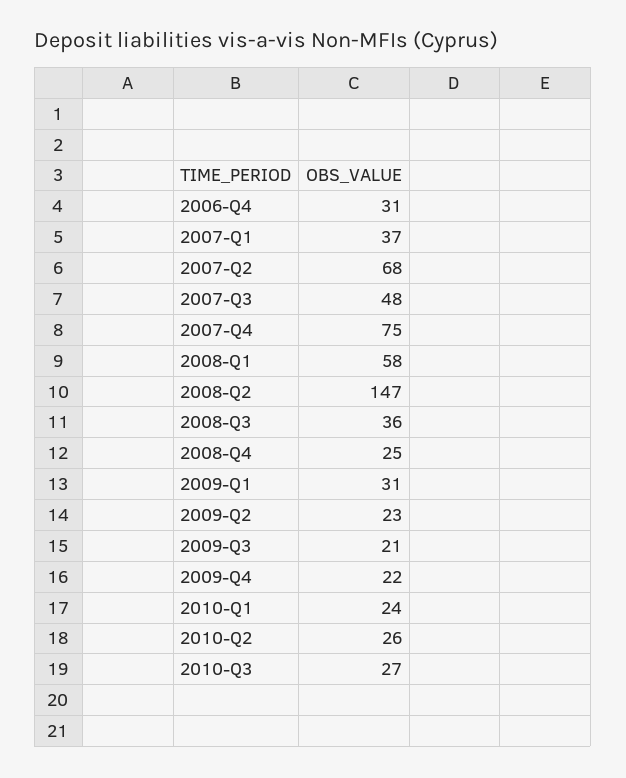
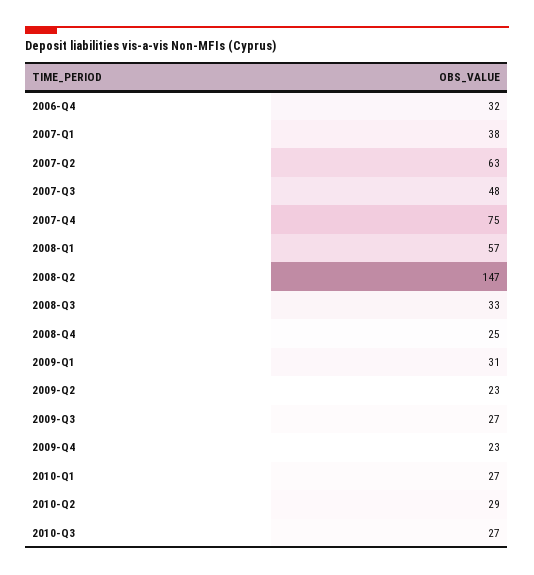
2006-Q4: 31 -> 32
2007-Q1: 37 -> 38
2007-Q2: 68 -> 63
2008-Q1: 58 -> 57
2008-Q3: 36 -> 33
2009-Q3: 21 -> 27
2009-Q4: 22 -> 23
2010-Q1: 24 -> 27
2010-Q2: 26 -> 29

